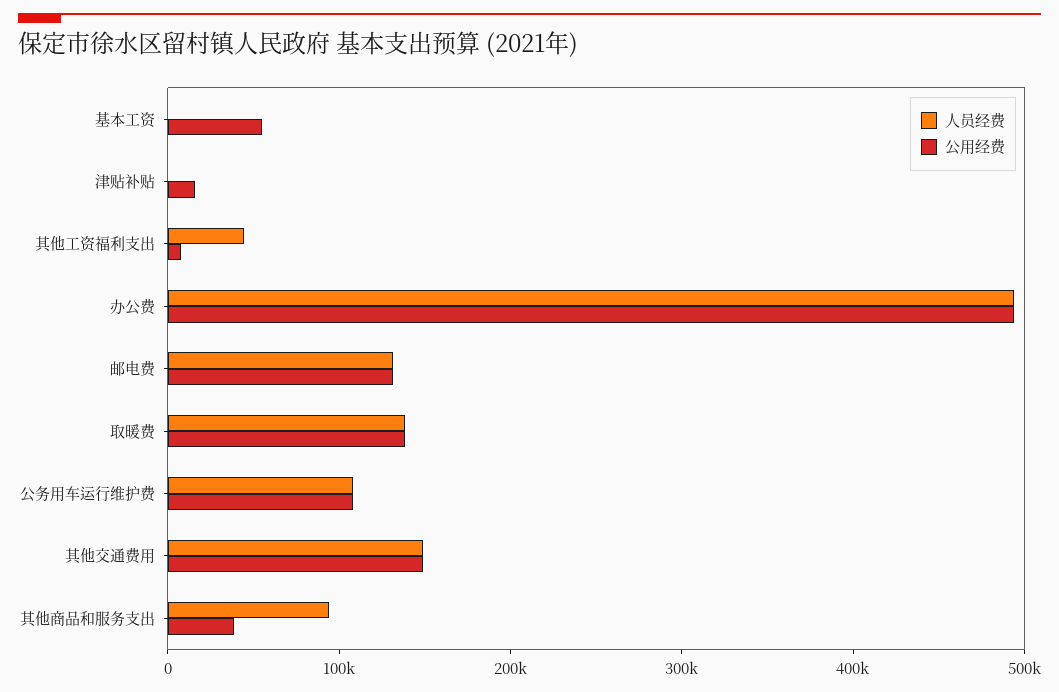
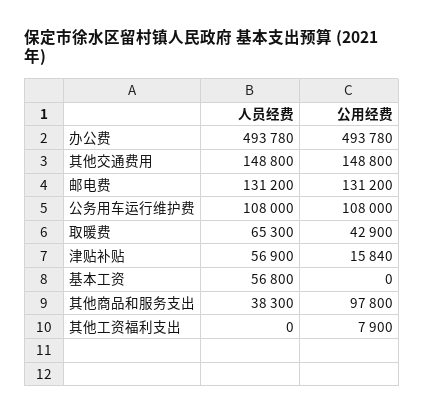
人员经费, 基本工资: 0 -> 56800
公用经费, 基本工资: 60000 -> 0
人员经费, 津贴补贴: 0 -> 56900
人员经费, 其他工资福利支出: 40000 -> 0
人员经费, 取暖费: 140000 -> 65300
公用经费, 取暖费: 140000 -> 42900
人员经费, 其他商品和服务支出: 100000 -> 38300
公用经费, 其他商品和服务支出: 40000 -> 97800

